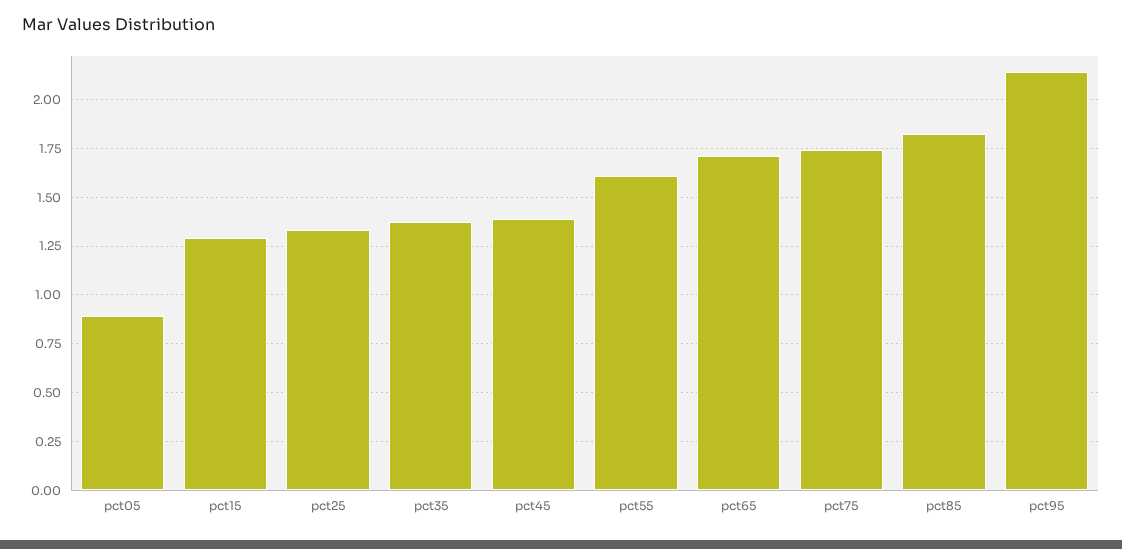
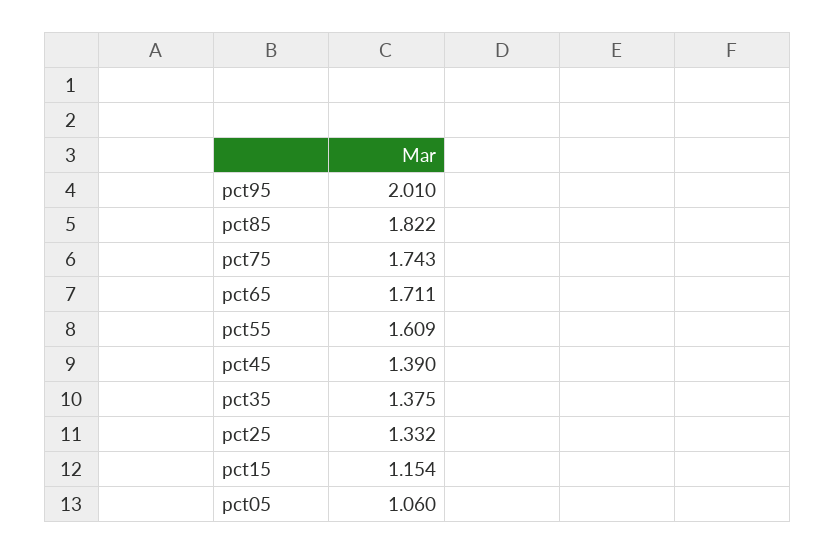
pct05: 0.9 -> 1.06
pct15: 1.3 -> 1.154
pct95: 2.15 -> 2.01

